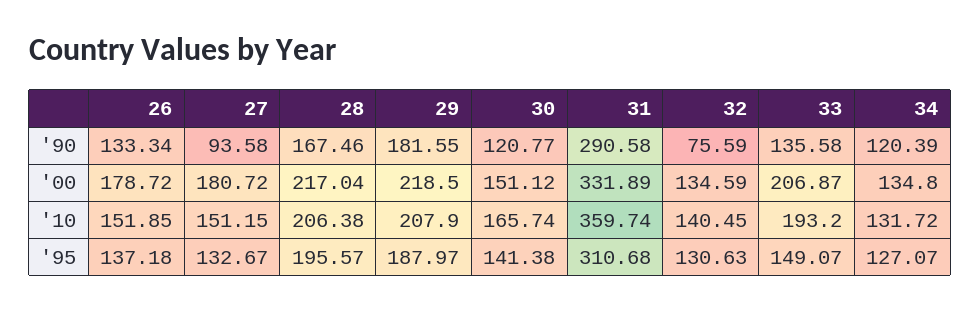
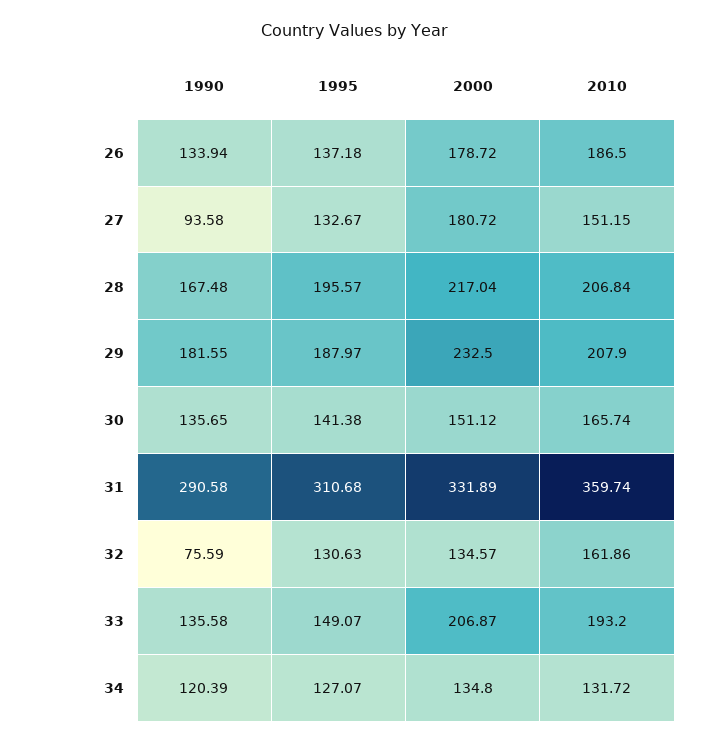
26, '90: 133.34 -> 133.94
28, '90: 167.46 -> 167.48
30, '90: 120.77 -> 135.65
29, '00: 218.5 -> 232.5
32, '00: 134.59 -> 134.57
26, '10: 151.85 -> 186.5
28, '10: 206.38 -> 206.84
32, '10: 140.45 -> 161.86

